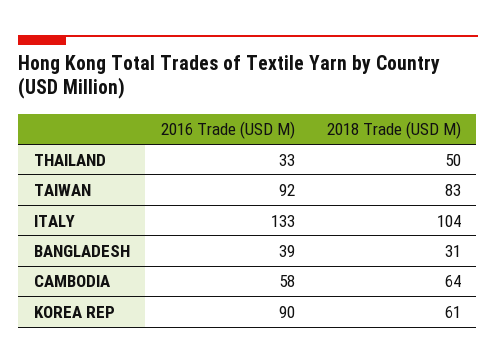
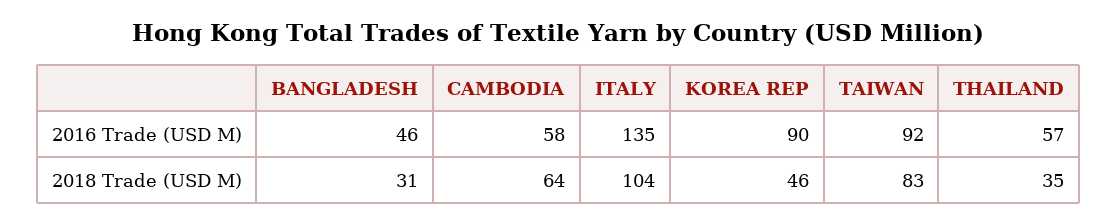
2016 Trade (USD M), THAILAND: 33 -> 57
2018 Trade (USD M), THAILAND: 50 -> 35
2016 Trade (USD M), ITALY: 133 -> 135
2016 Trade (USD M), BANGLADESH: 39 -> 46
2018 Trade (USD M), KOREA REP: 61 -> 46

